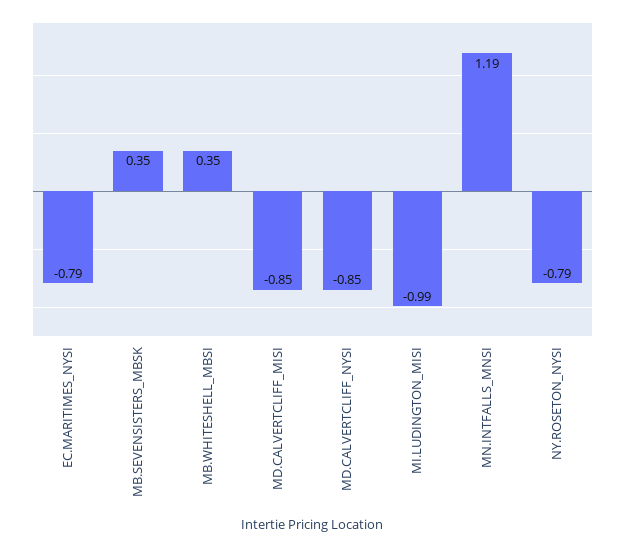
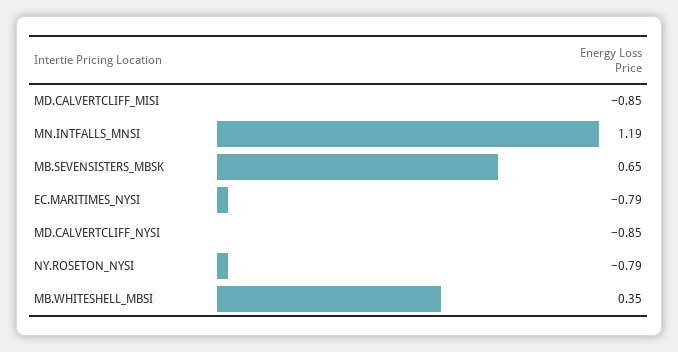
MB.SEVENSISTERS_MBSK: 0.35 -> 0.65
MI.LUDINGTON_MISI: -0.99 -> none

